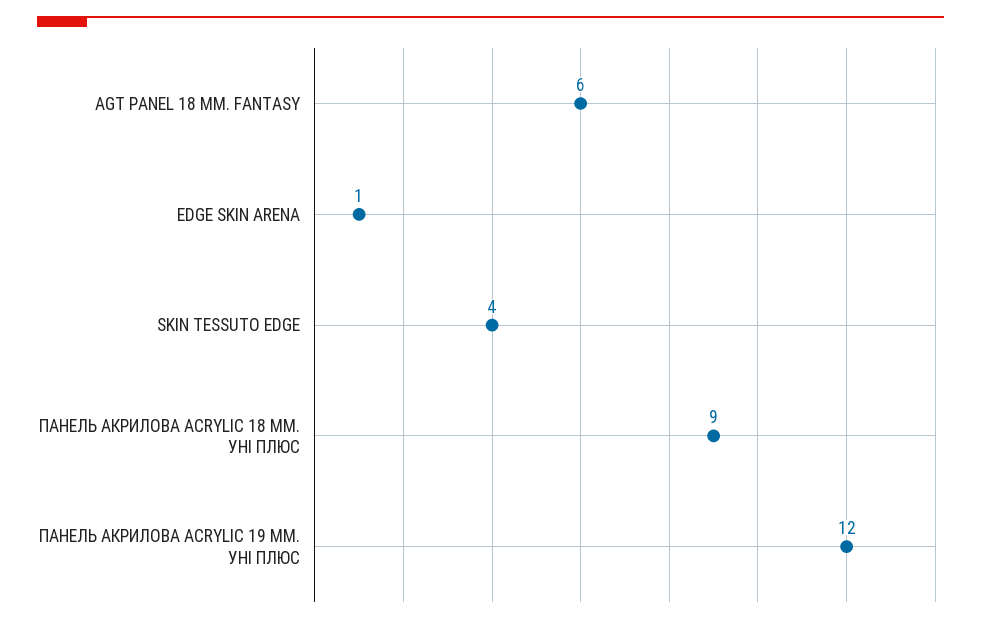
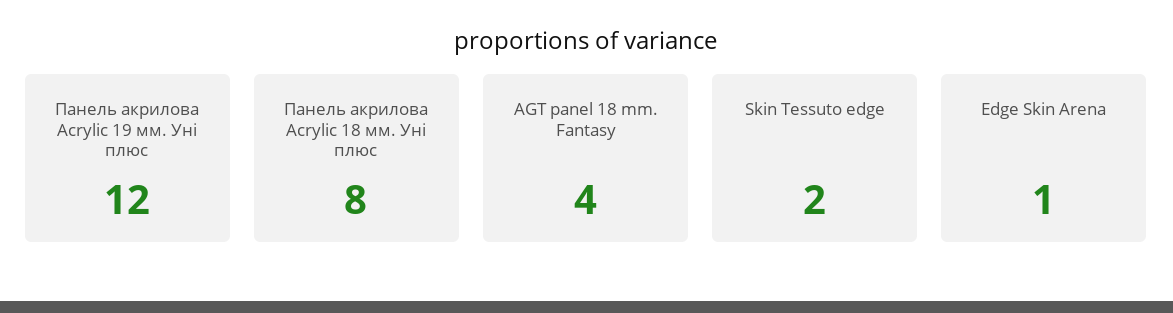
AGT PANEL 18 MM. FANTASY: 6 -> 4
SKIN TESSUTO EDGE: 4 -> 2
ПАНЕЛЬ АКРИЛОВА ACRYLIC 18 ММ. УНІ ПЛЮС: 9 -> 8

